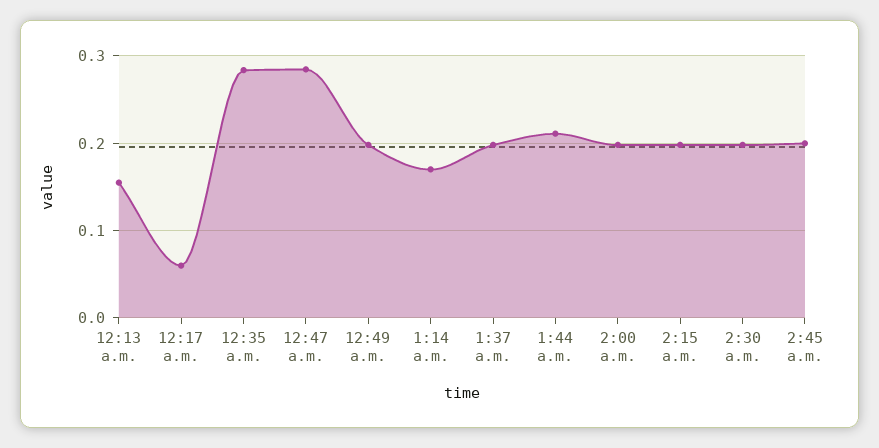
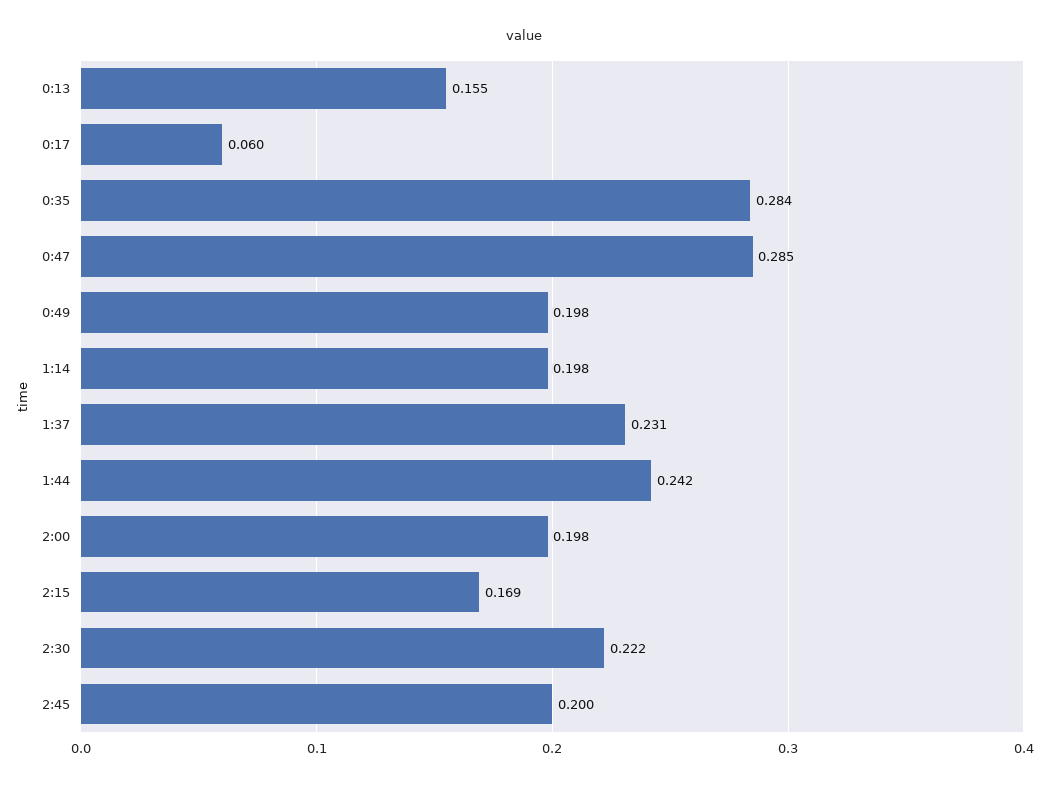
1:14 a.m.: 0.17 -> 0.198
1:37 a.m.: 0.2 -> 0.231
1:44 a.m.: 0.21 -> 0.242
2:15 a.m.: 0.2 -> 0.169
2:30 a.m.: 0.2 -> 0.222

